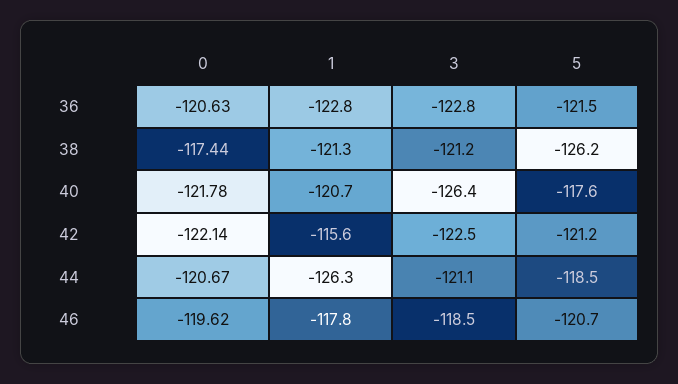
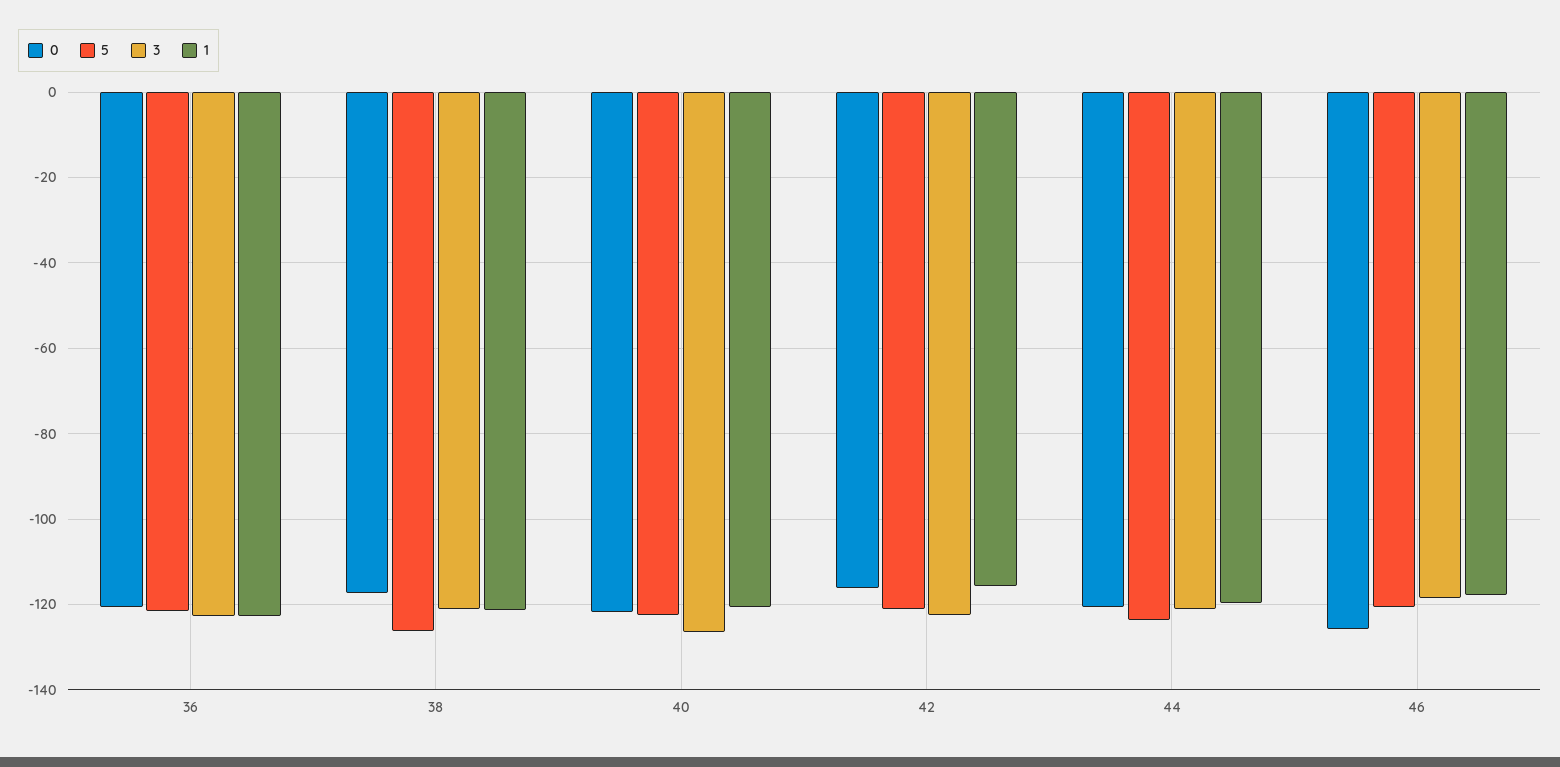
5, 40: -117.6 -> -122
0, 42: -122.14 -> -116
1, 44: -126.3 -> -120
5, 44: -118.5 -> -124
0, 46: -119.62 -> -126

